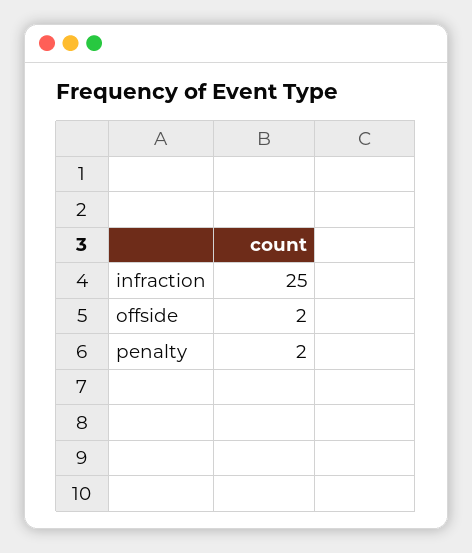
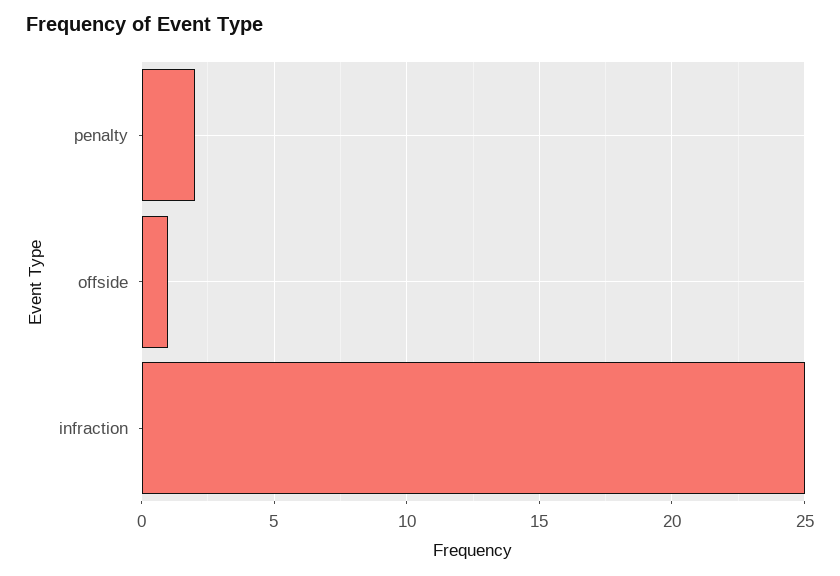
offside: 2 -> 1

